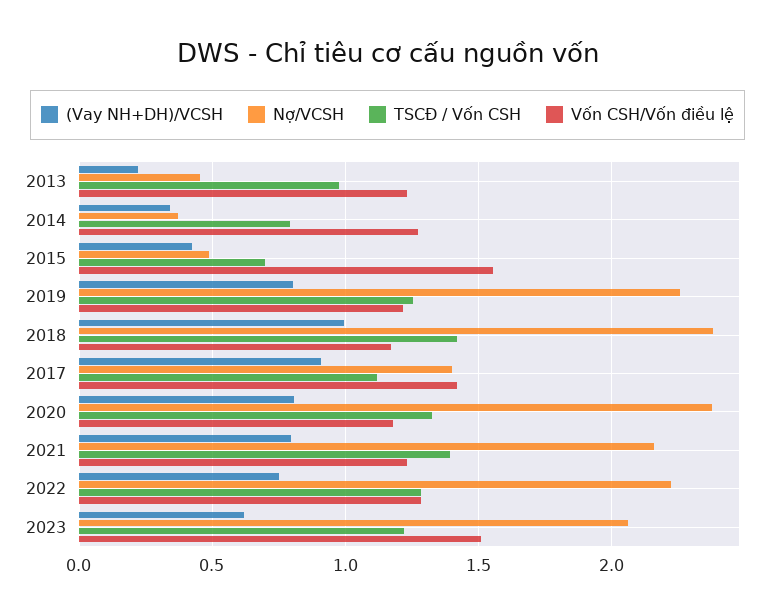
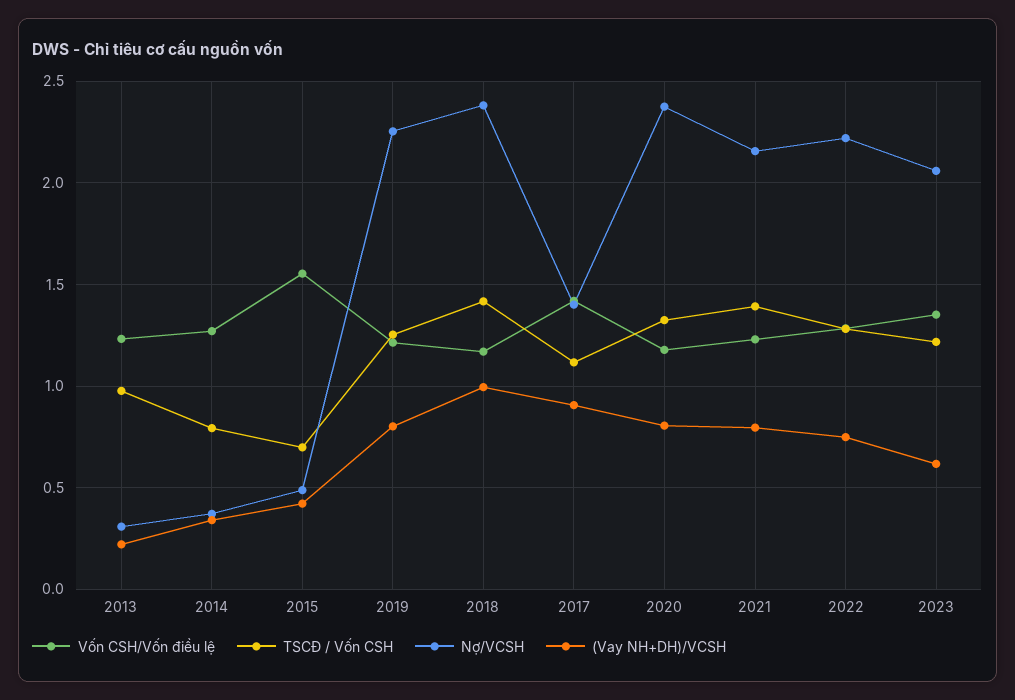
Nợ/VCSH, 2013: 0.45 -> 0.3
Vốn CSH/Vốn điều lệ, 2023: 1.5 -> 1.35

